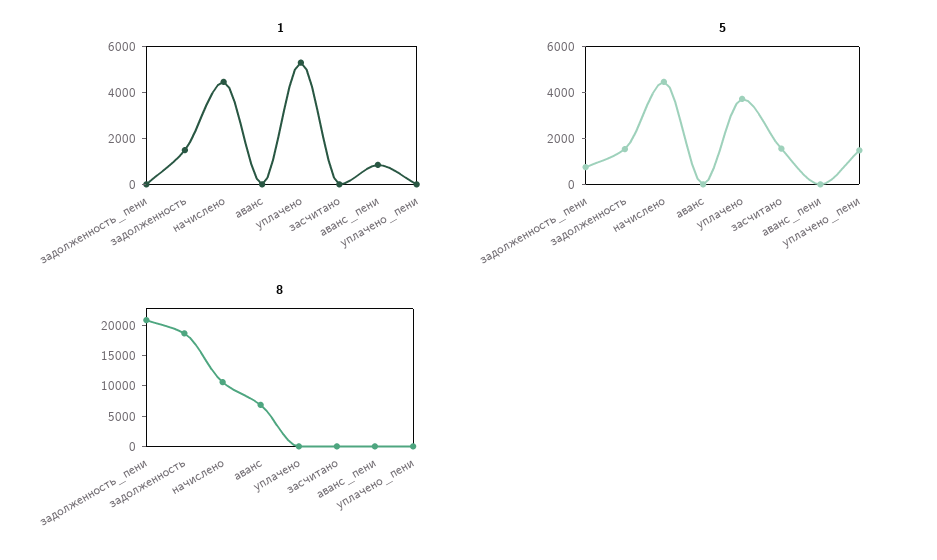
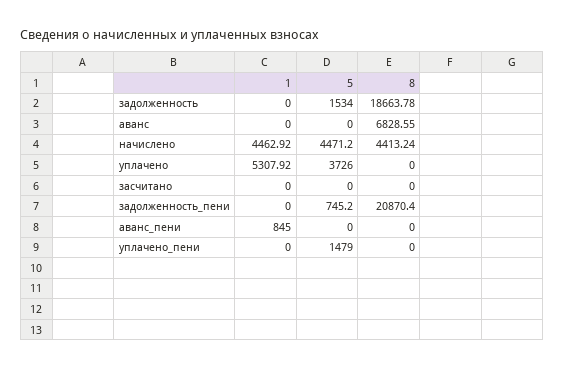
1, задолженность: 1500 -> 0
5, засчитано: 1500 -> 0
8, начислено: 10000 -> 4413.24

